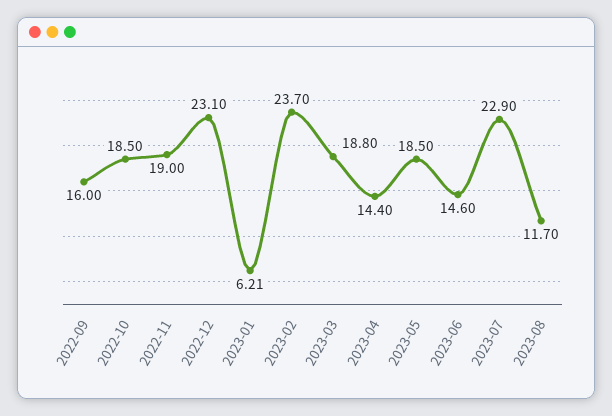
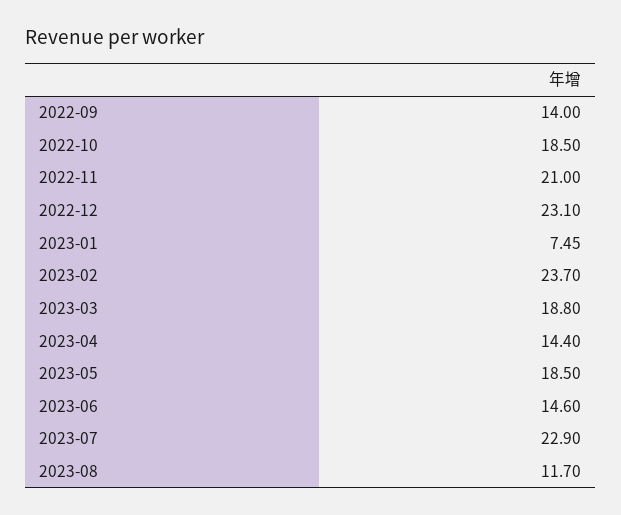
2022-09: 16 -> 14
2022-11: 19 -> 21
2023-01: 6.21 -> 7.45

